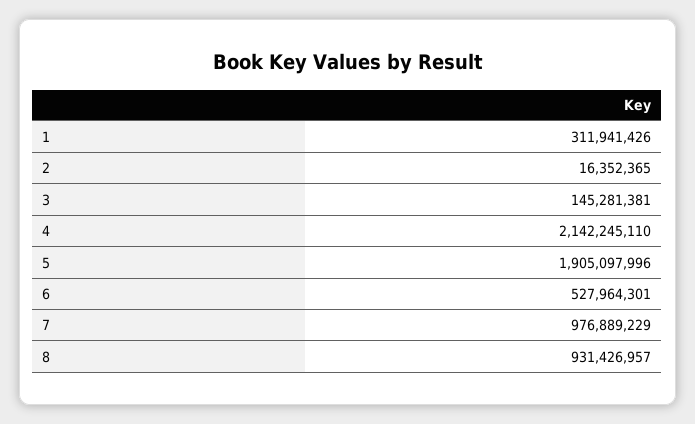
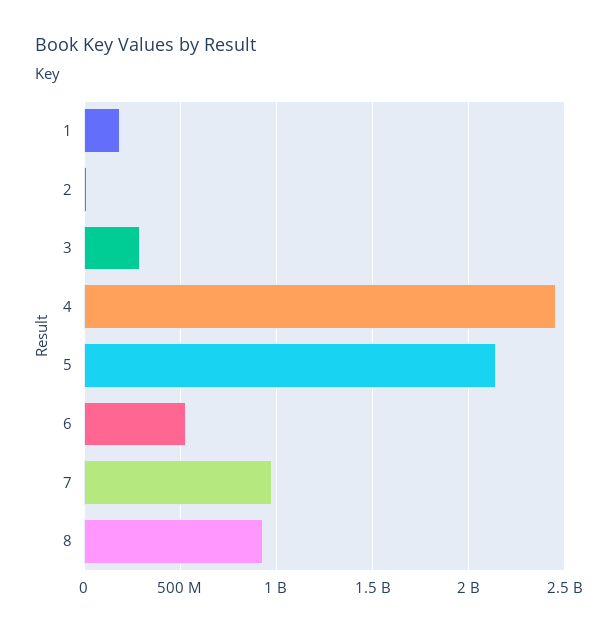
1: 311941426 -> 200000000
3: 145281381 -> 300000000
4: 2142245110 -> 2450000000
5: 1905097996 -> 2150000000

